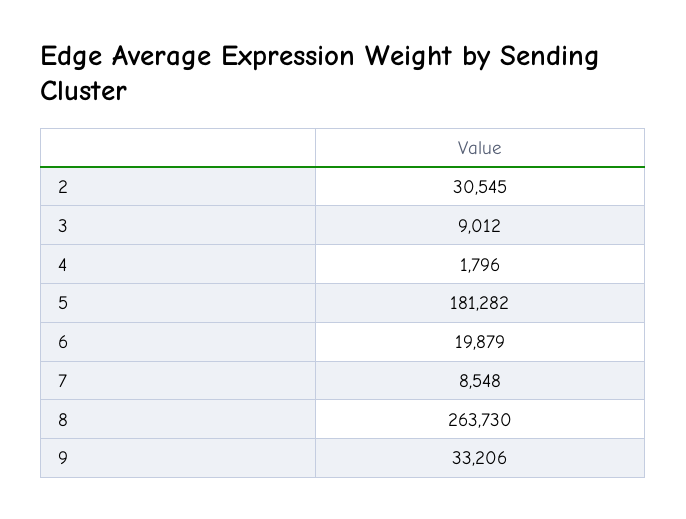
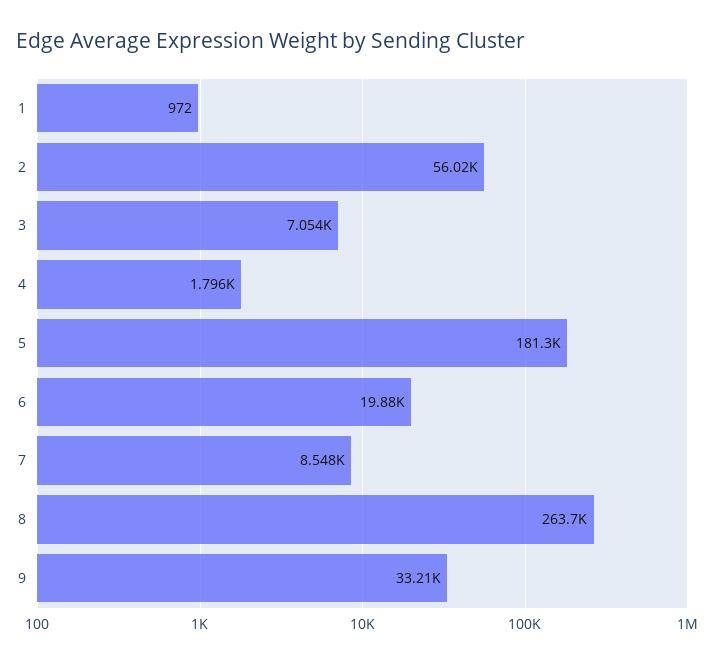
2: 30545 -> 56020
3: 9012 -> 7054
1: none -> 972

